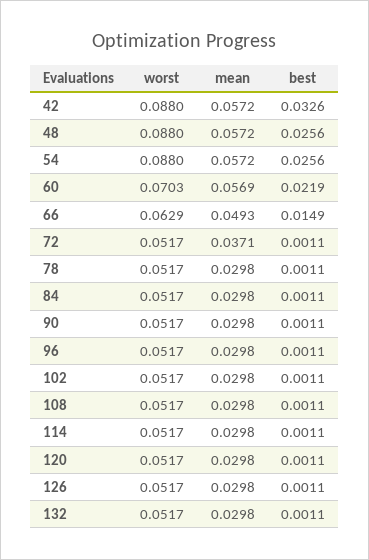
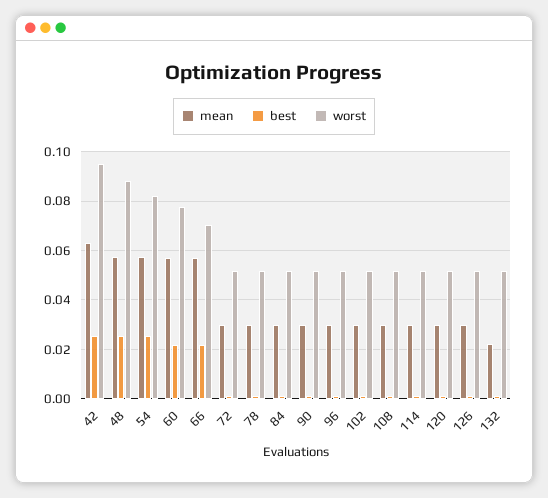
worst, 42: 0.088 -> 0.095
mean, 42: 0.0572 -> 0.0625
best, 42: 0.0326 -> 0.025
worst, 54: 0.088 -> 0.0825
worst, 60: 0.0703 -> 0.0775
worst, 66: 0.0629 -> 0.07
mean, 66: 0.0493 -> 0.0575
best, 66: 0.0149 -> 0.0225
mean, 72: 0.0371 -> 0.03
mean, 132: 0.0298 -> 0.0225

